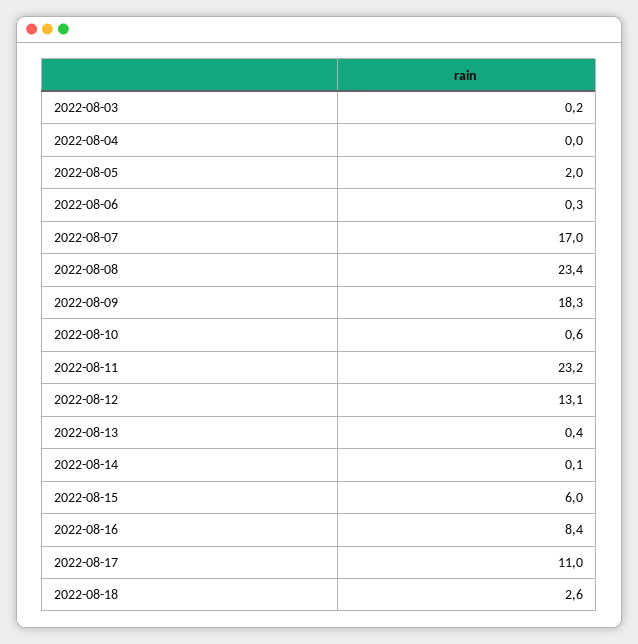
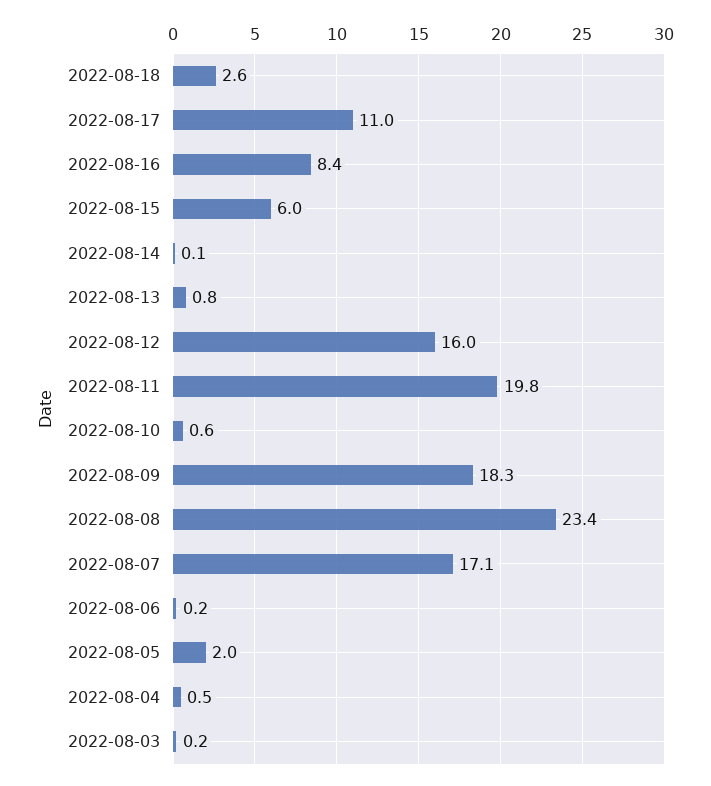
2022-08-04: 0 -> 0.5
2022-08-06: 0.3 -> 0.2
2022-08-07: 17 -> 17.1
2022-08-11: 23.2 -> 19.8
2022-08-12: 13.1 -> 16
2022-08-13: 0.4 -> 0.8

